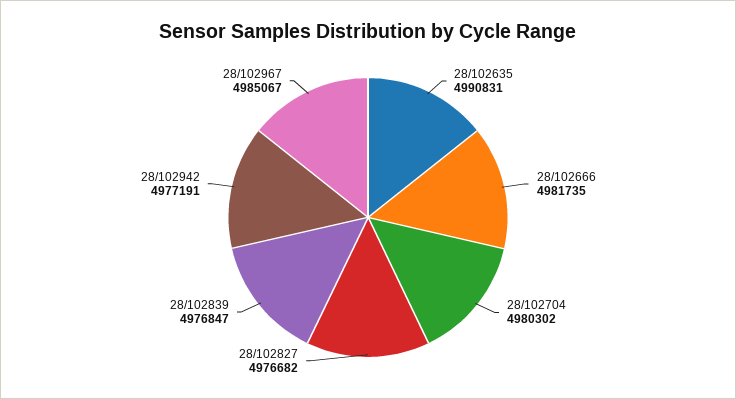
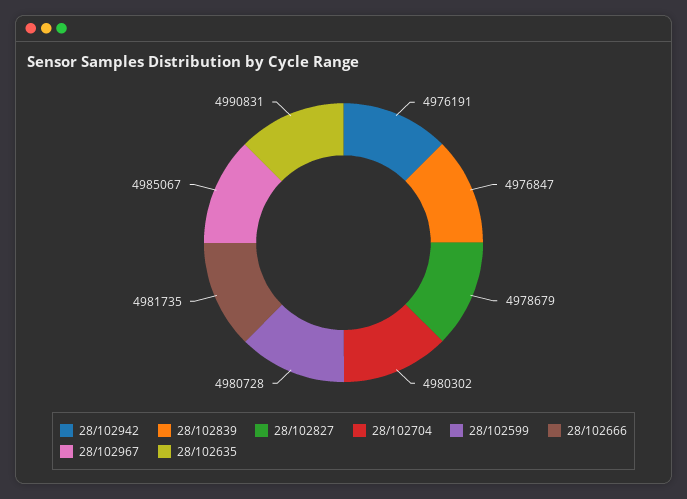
28/102827: 4976682 -> 4978679
28/102942: 4977191 -> 4976191
28/102599: none -> 4980728

